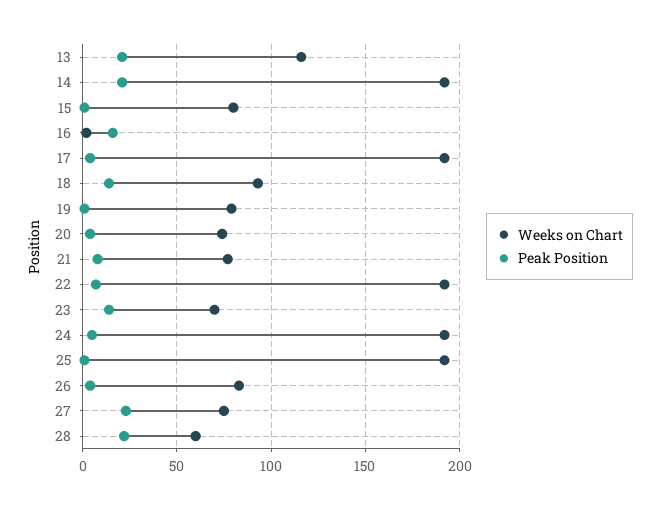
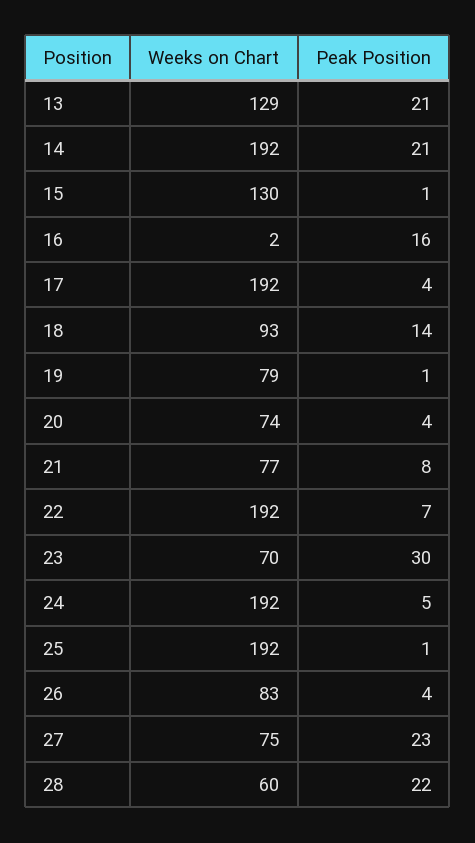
Weeks on Chart, 13: 115 -> 129
Weeks on Chart, 15: 80 -> 130
Peak Position, 23: 15 -> 30

